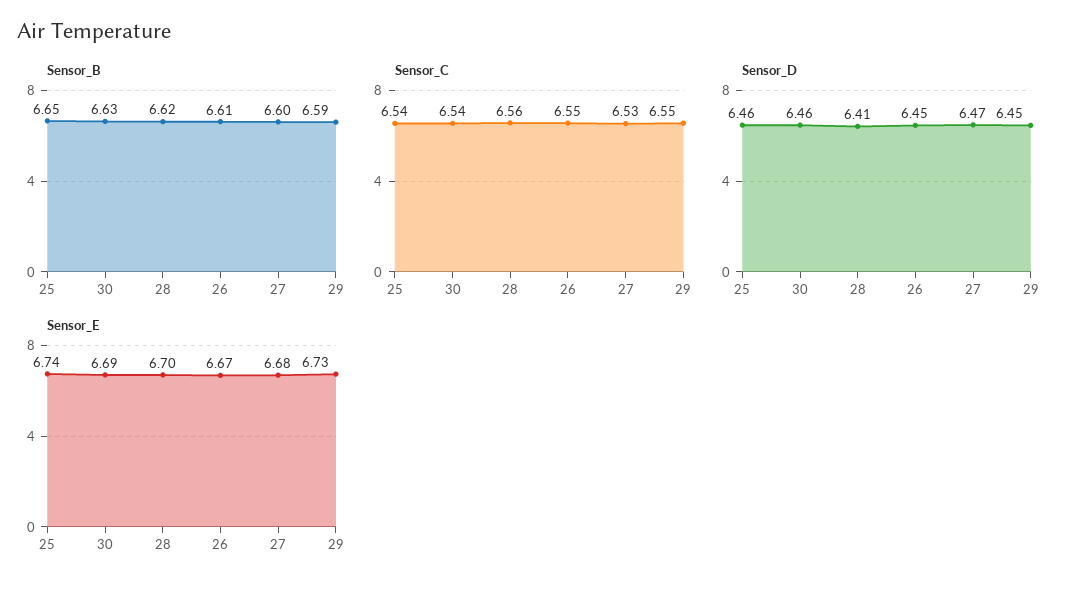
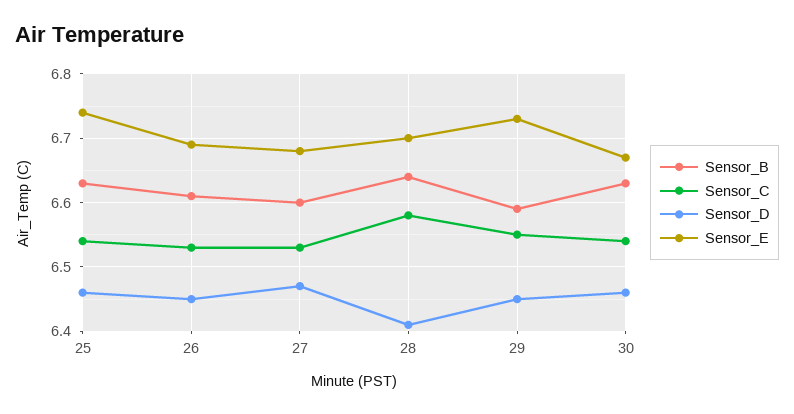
Sensor_B, 25: 6.65 -> 6.63
Sensor_B, 28: 6.62 -> 6.64
Sensor_C, 28: 6.56 -> 6.58
Sensor_C, 26: 6.55 -> 6.53
Sensor_E, 30: 6.69 -> 6.67
Sensor_E, 26: 6.67 -> 6.69

